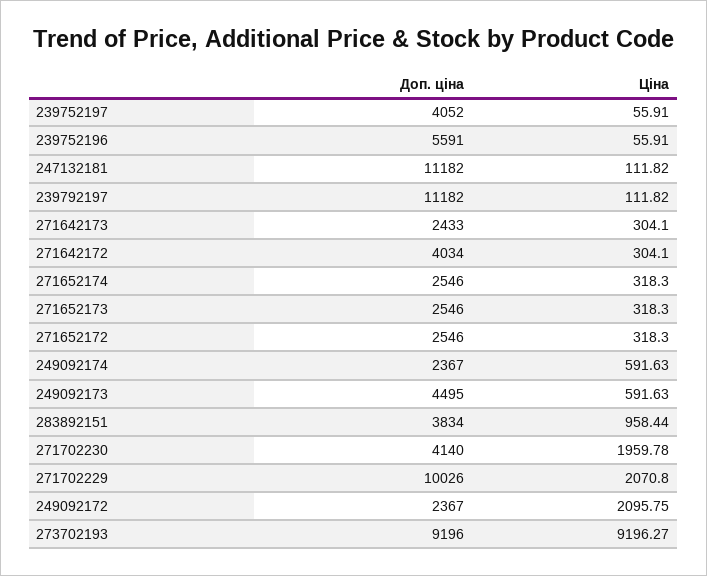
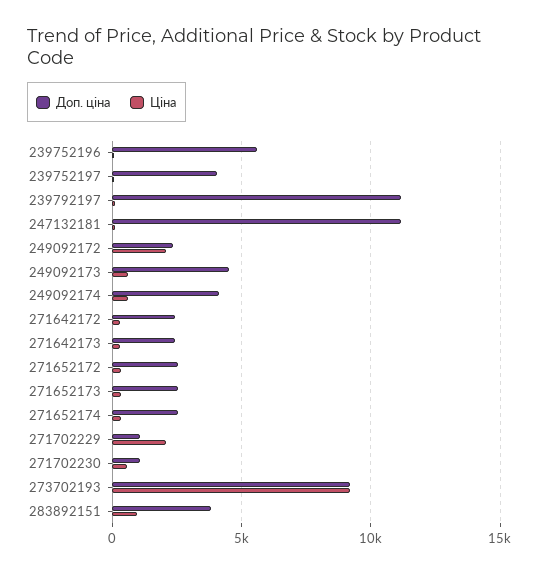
Доп. ціна, 271642172: 4034 -> 2500
Доп. ціна, 249092174: 2367 -> 4000
Доп. ціна, 271702230: 4140 -> 1000
Ціна, 271702230: 1959.78 -> 500
Доп. ціна, 271702229: 10026 -> 1000

